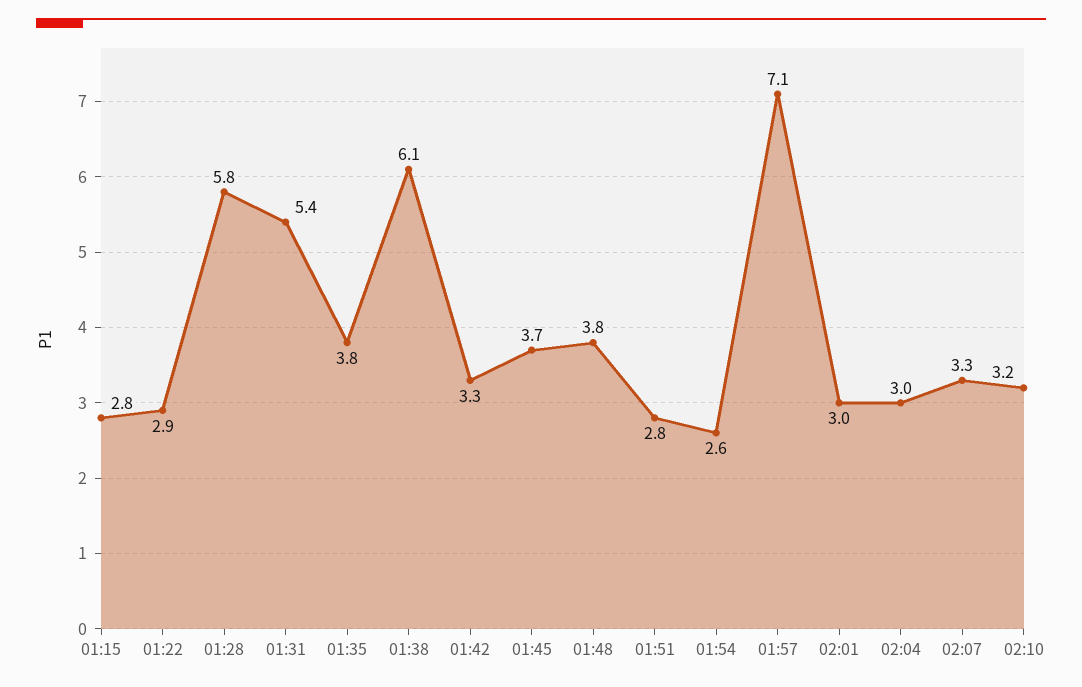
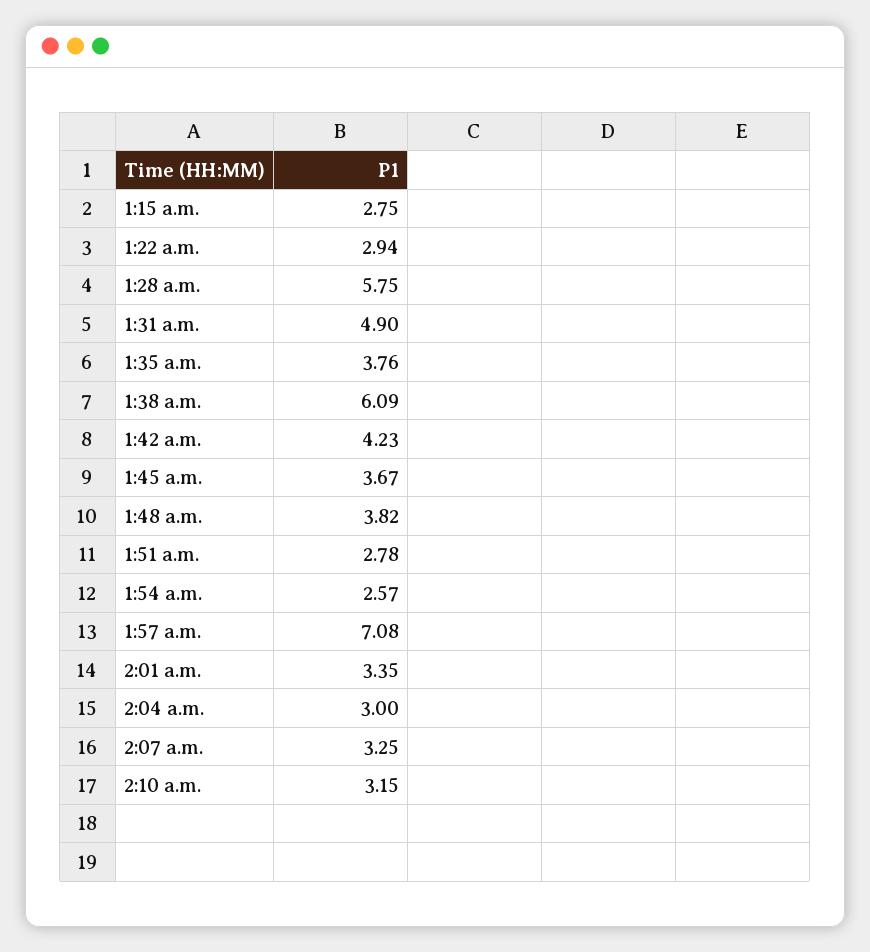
01:31: 5.4 -> 4.9
01:42: 3.3 -> 4.23
02:01: 3 -> 3.35

